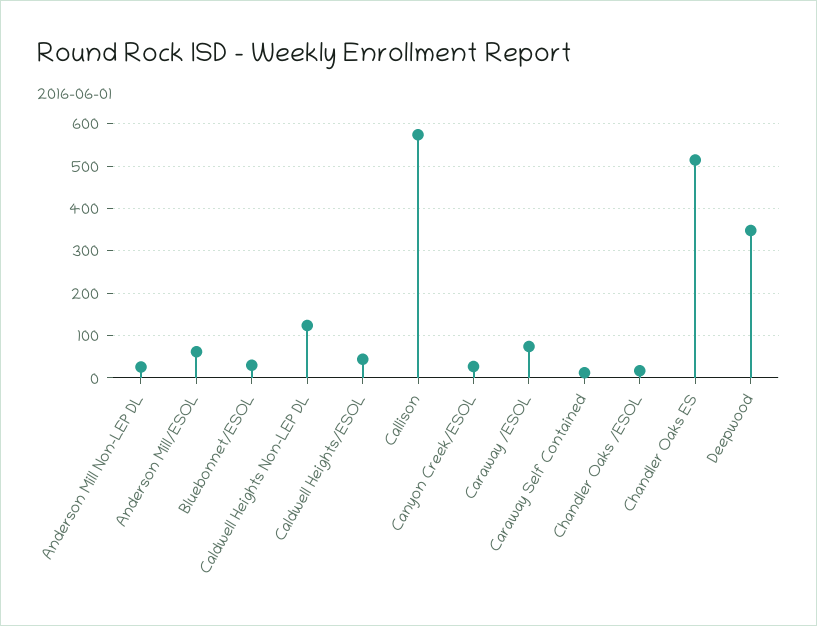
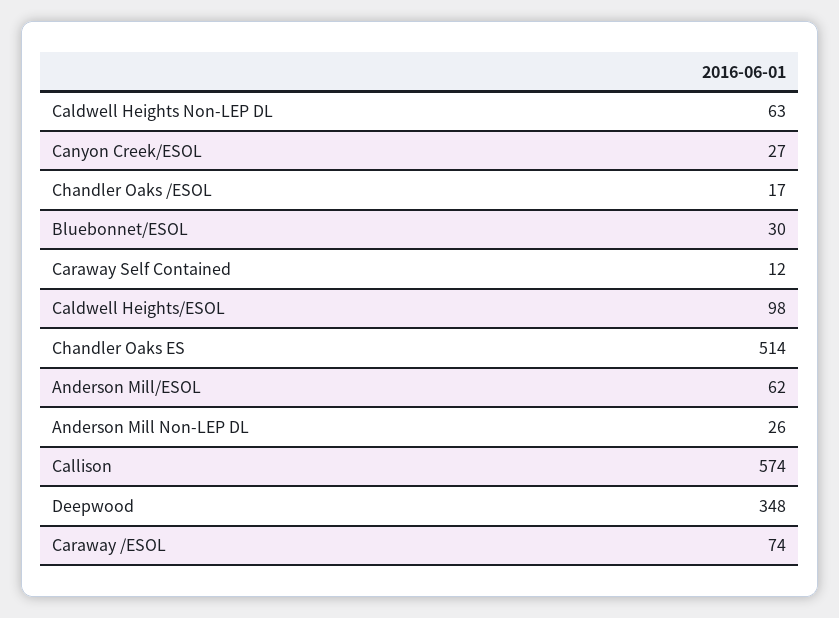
Caldwell Heights Non-LEP DL: 120 -> 63
Caldwell Heights/ESOL: 40 -> 98

